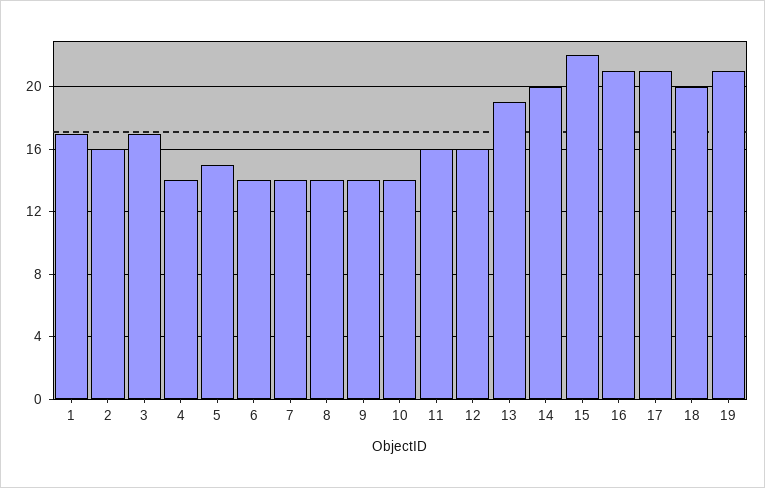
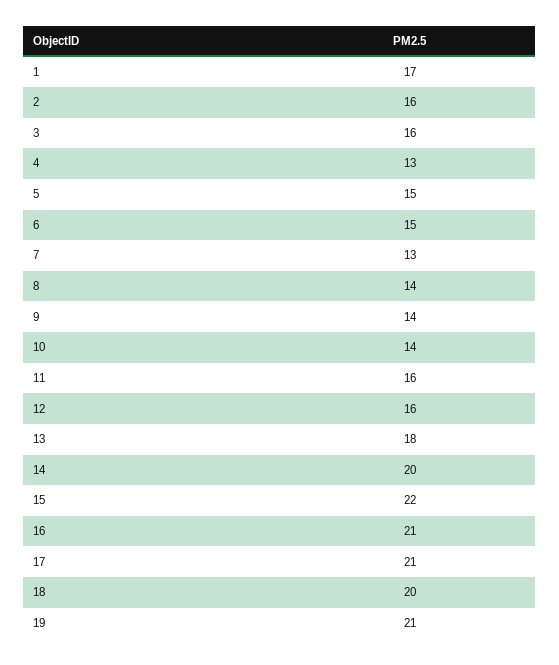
3: 17 -> 16
4: 14 -> 13
6: 14 -> 15
7: 14 -> 13
13: 19 -> 18

